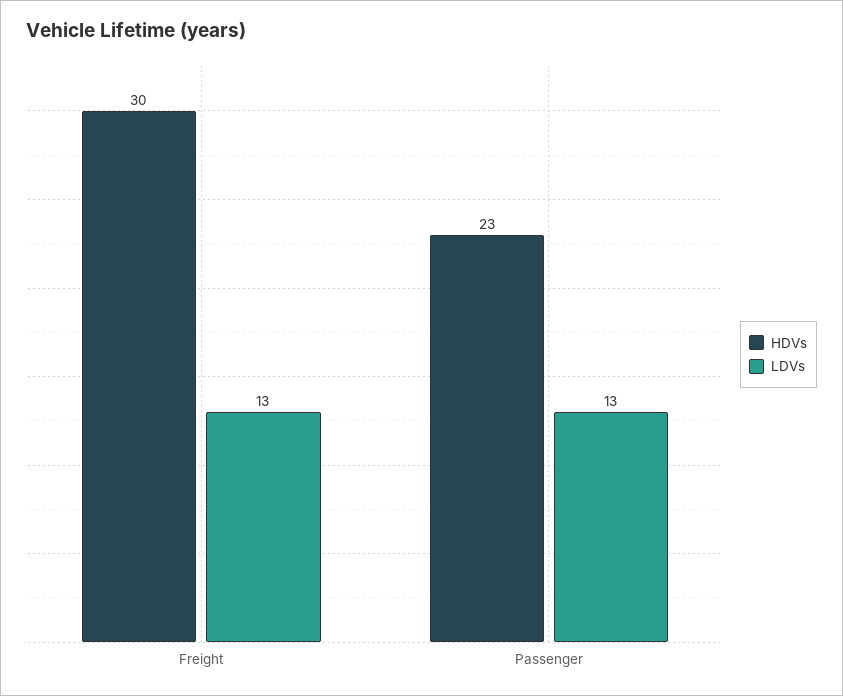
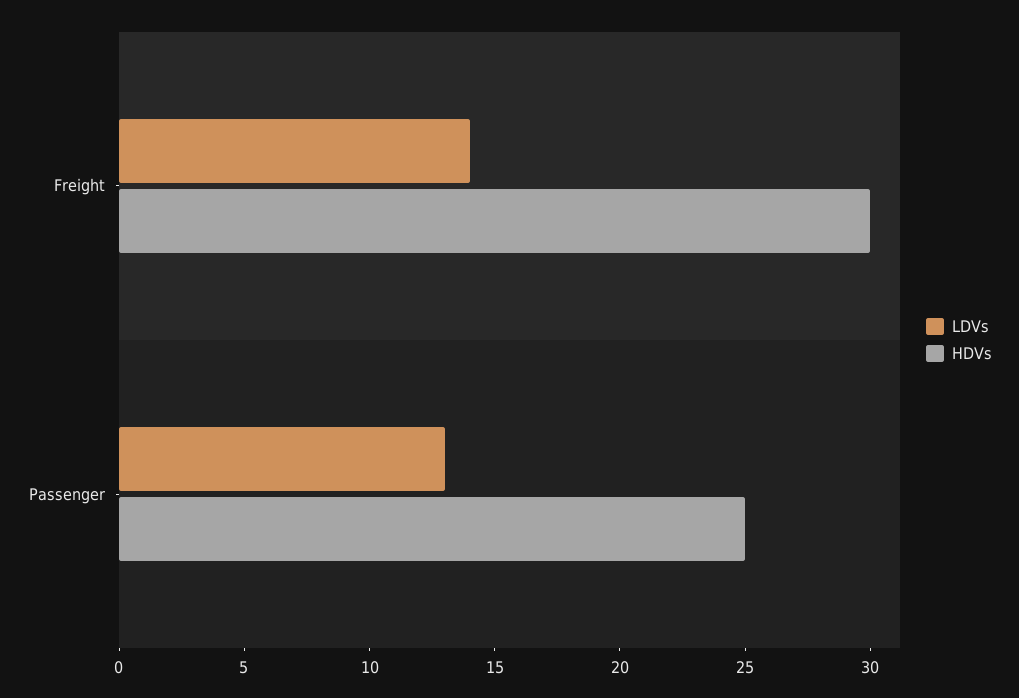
LDVs, Freight: 13 -> 14
HDVs, Passenger: 23 -> 25

